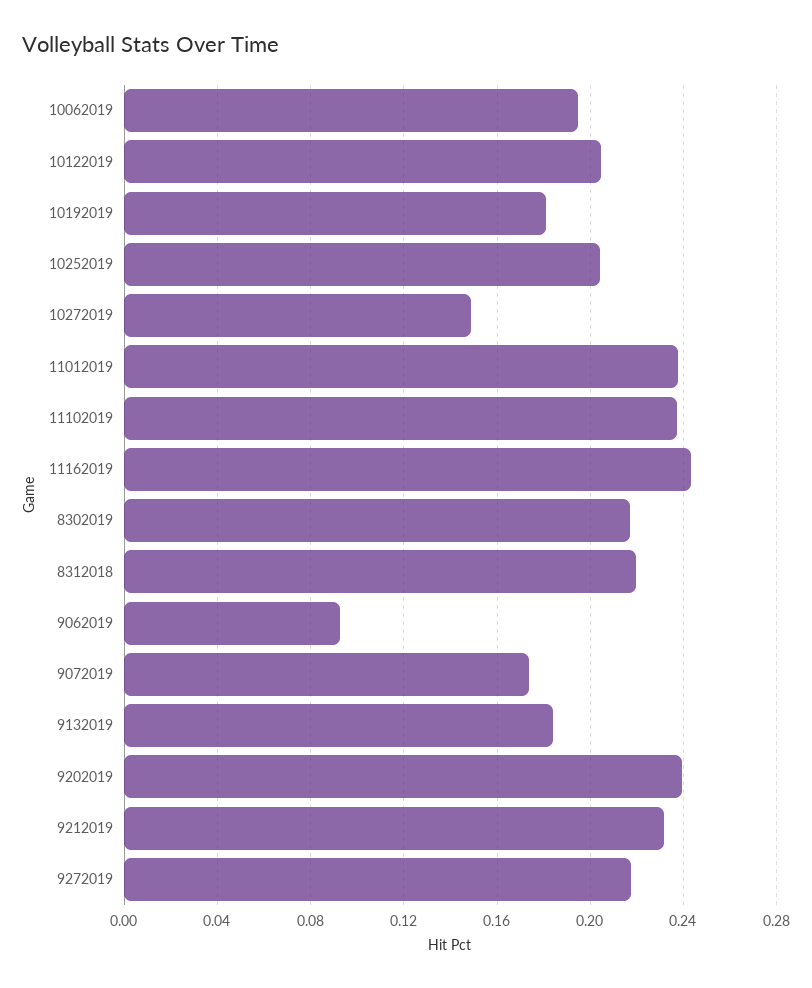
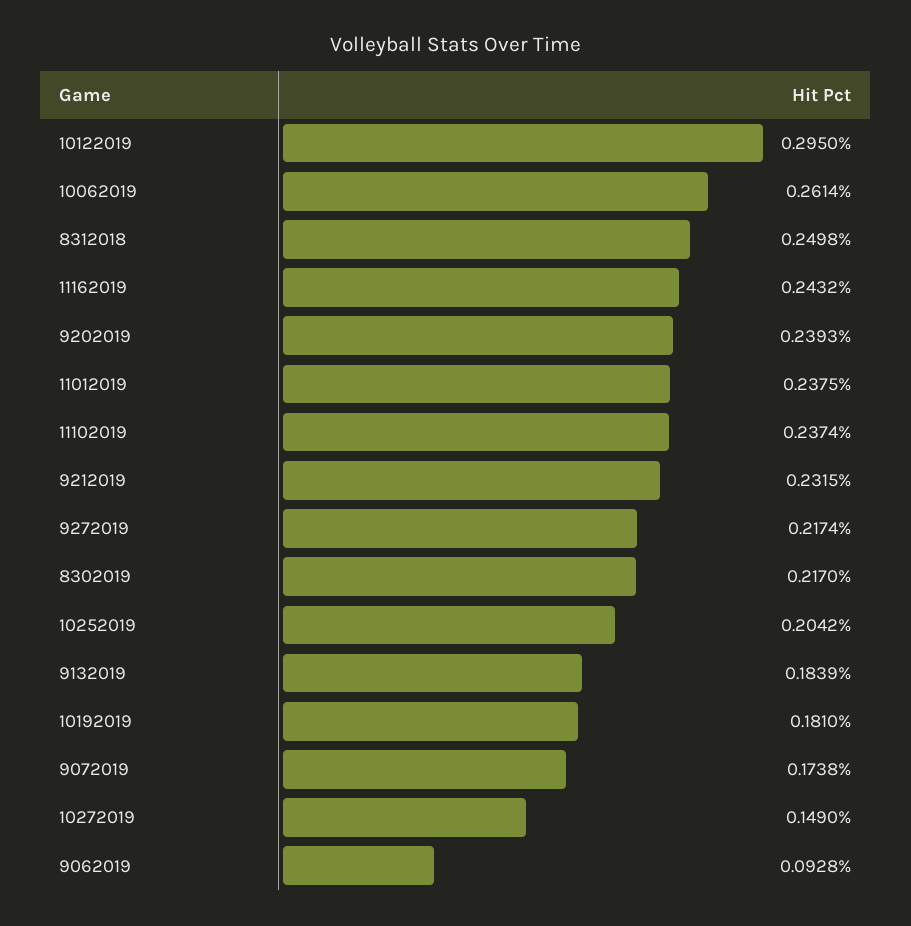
10062019: 0.195 -> 0.2614
10122019: 0.205 -> 0.295
8312018: 0.22 -> 0.2498

